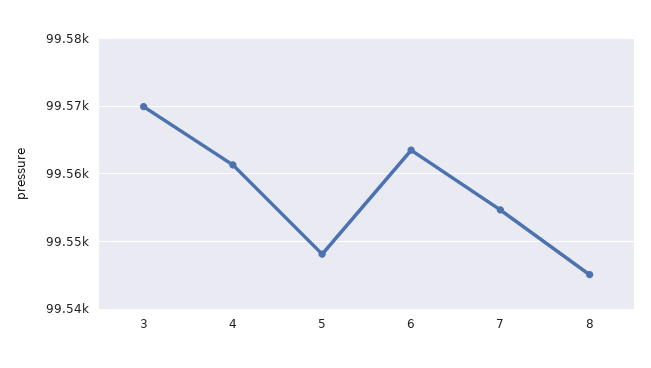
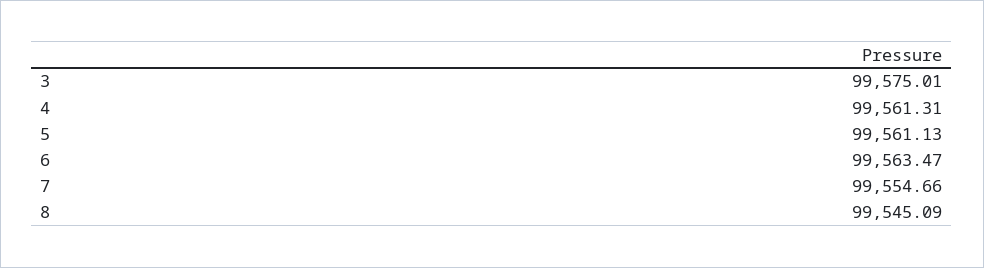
3: 99570 -> 99575.01
5: 99548 -> 99561.13

